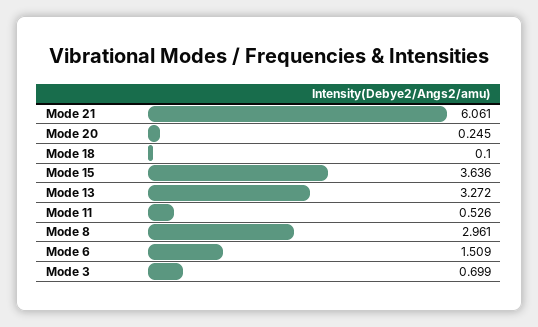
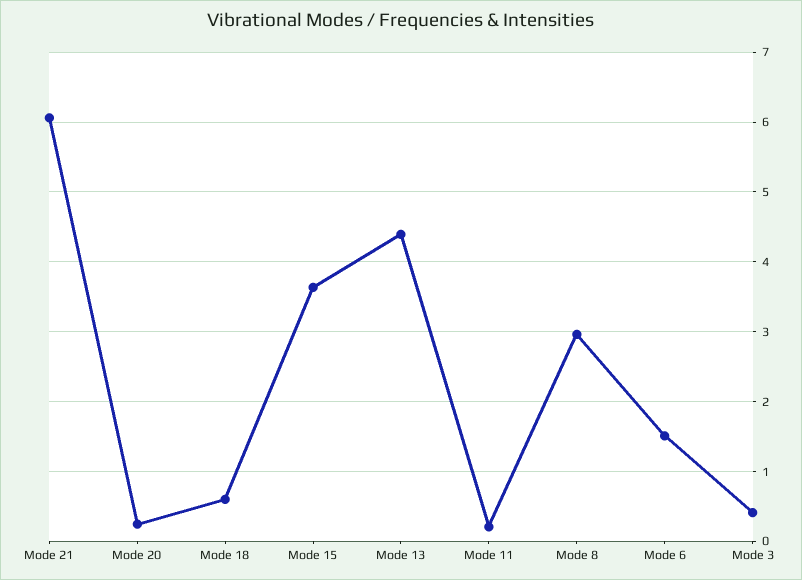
Mode 18: 0.1 -> 0.6
Mode 13: 3.272 -> 4.4
Mode 11: 0.526 -> 0.2
Mode 3: 0.699 -> 0.4

